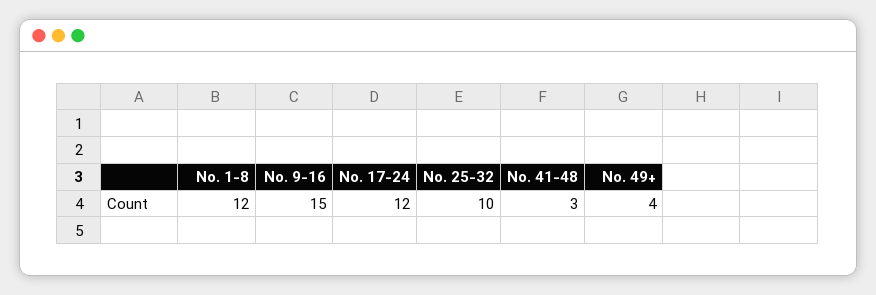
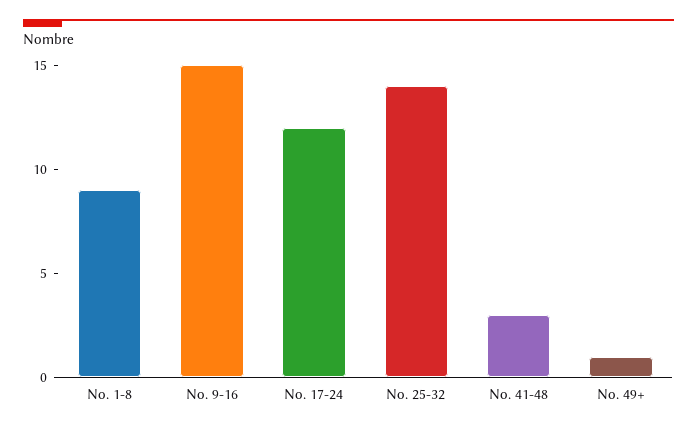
No. 1-8: 12 -> 9
No. 25-32: 10 -> 14
No. 49+: 4 -> 1

